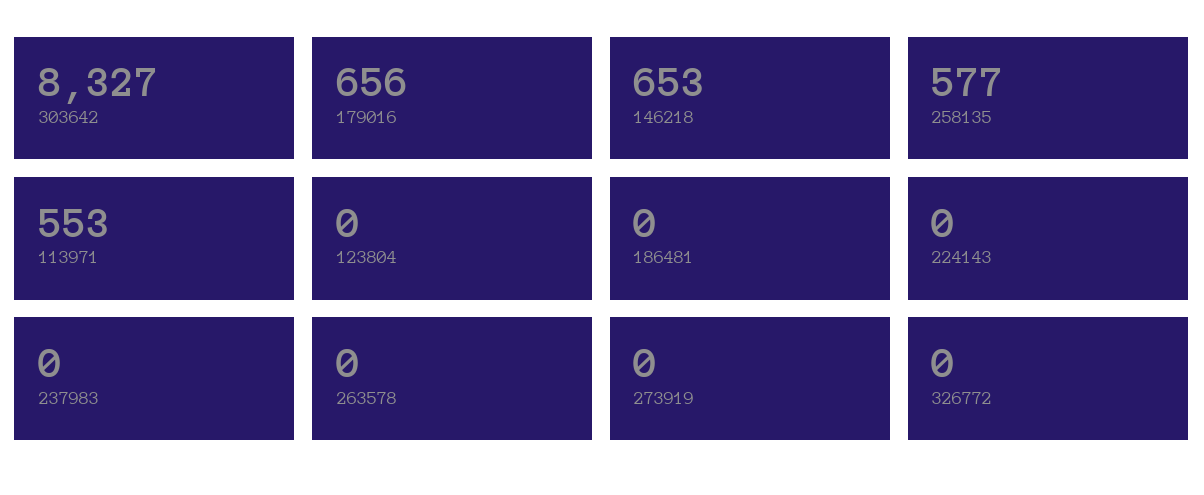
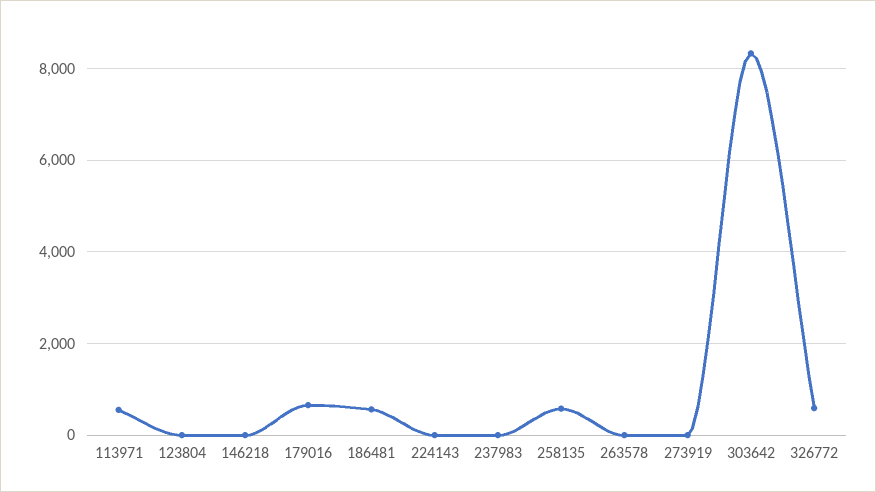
146218: 653 -> 0
186481: 0 -> 600
326772: 0 -> 600

